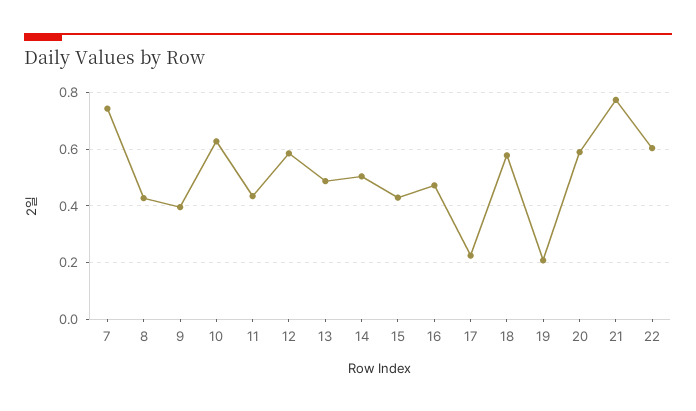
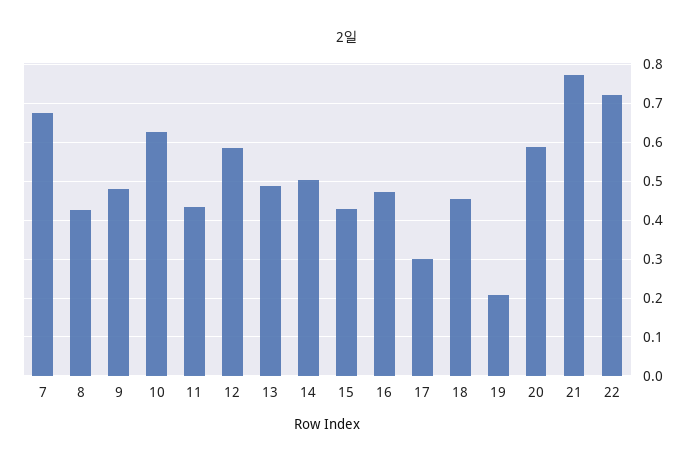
7: 0.75 -> 0.68
9: 0.4 -> 0.48
17: 0.225 -> 0.3
18: 0.575 -> 0.46
22: 0.6 -> 0.72

